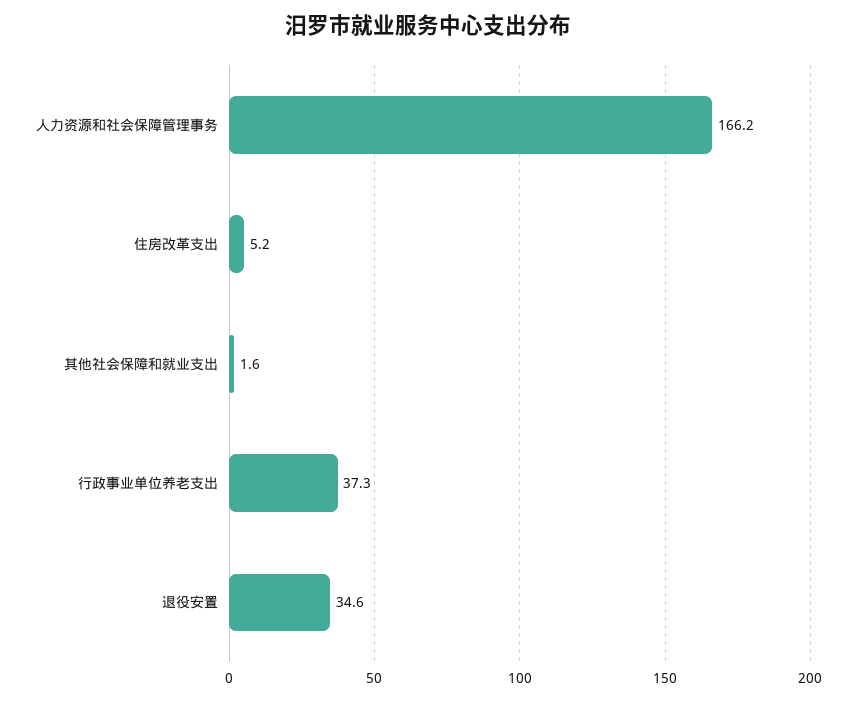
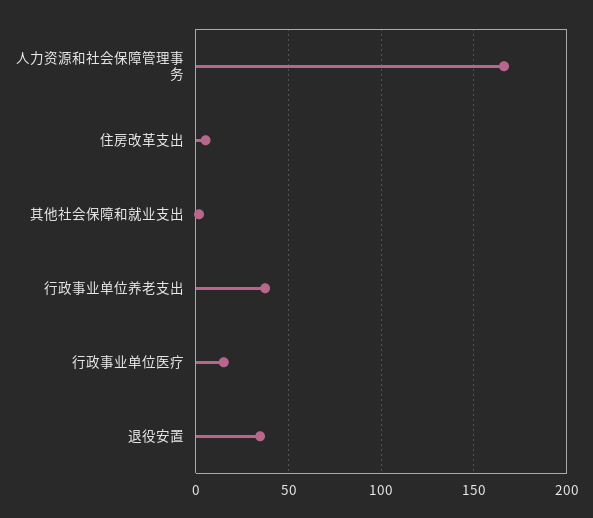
行政事业单位医疗: none -> 15

